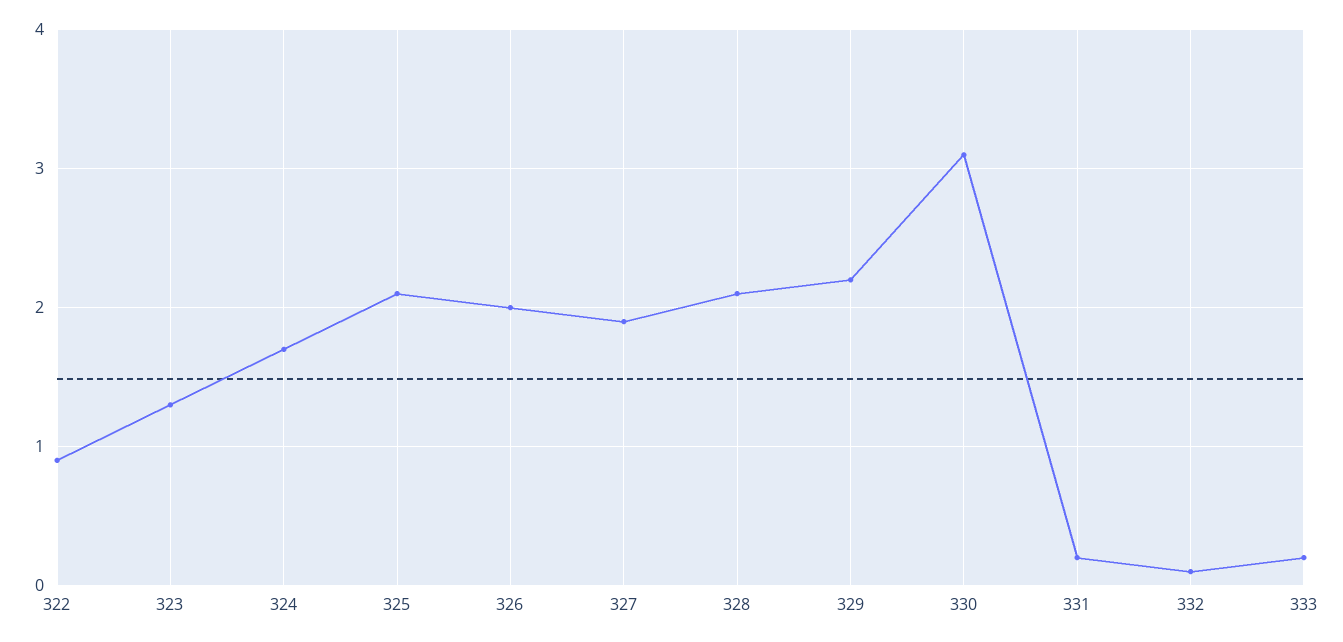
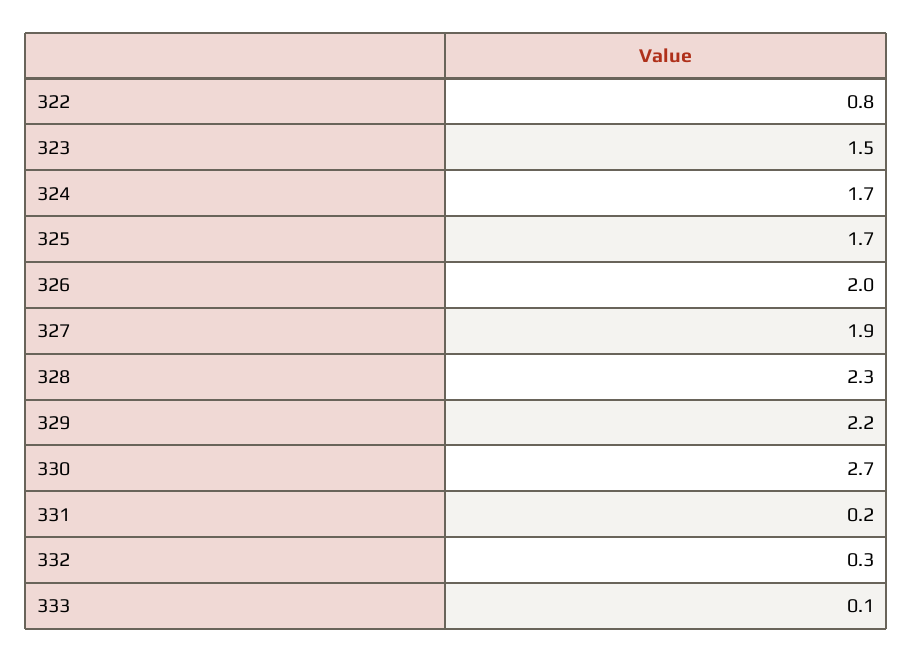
322: 0.9 -> 0.8
323: 1.3 -> 1.5
325: 2.1 -> 1.7
328: 2.1 -> 2.3
330: 3.1 -> 2.7
332: 0.1 -> 0.3
333: 0.2 -> 0.1

